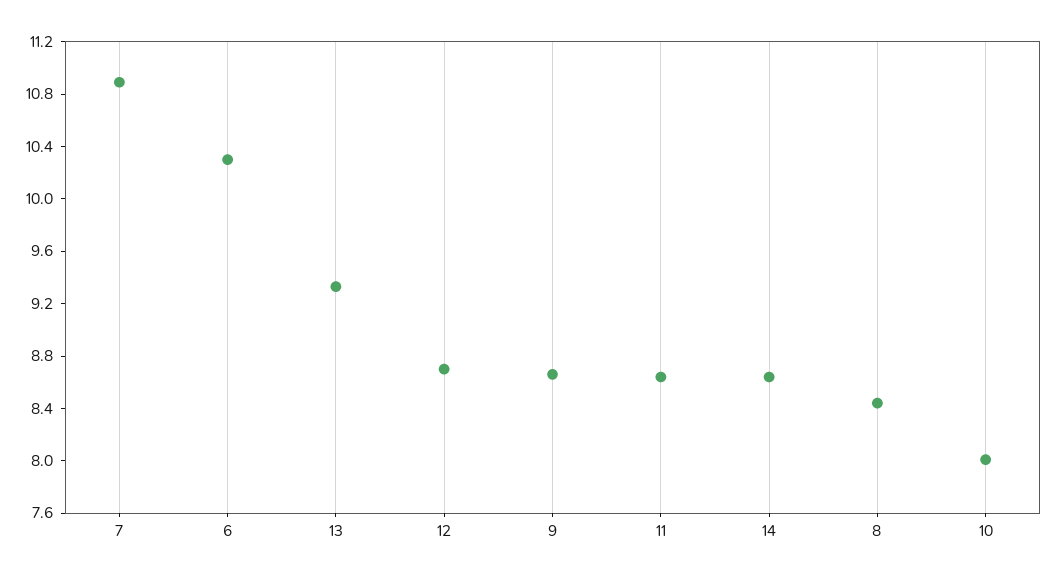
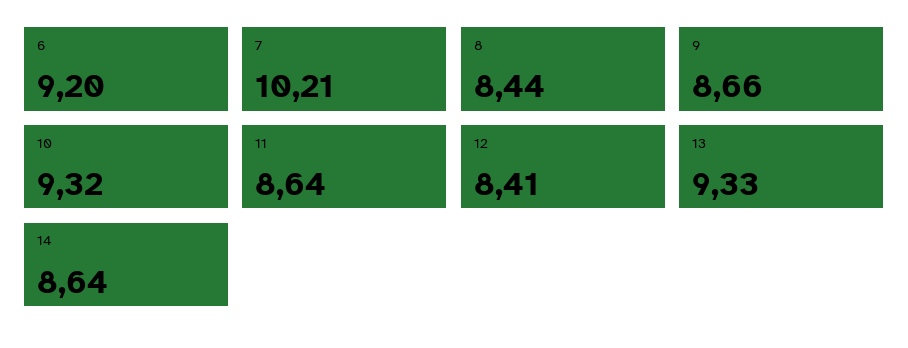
7: 10.9 -> 10.21
6: 10.3 -> 9.2
12: 8.7 -> 8.41
10: 8 -> 9.32

